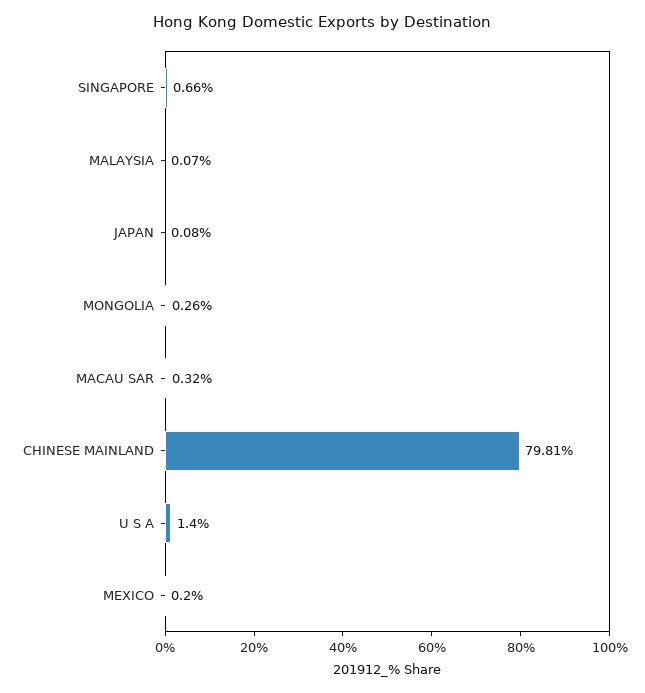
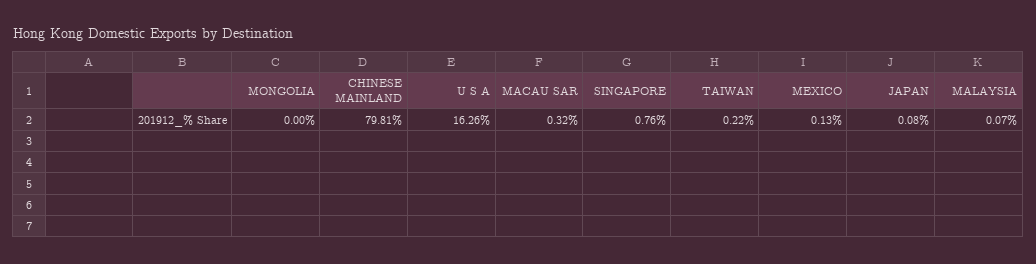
SINGAPORE: 0.66 -> 0.76
MONGOLIA: 0.26 -> 0
U S A: 1.4 -> 16.26
MEXICO: 0.2 -> 0.13
TAIWAN: none -> 0.22

